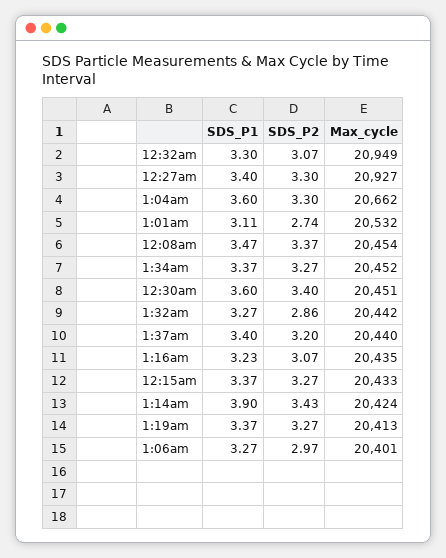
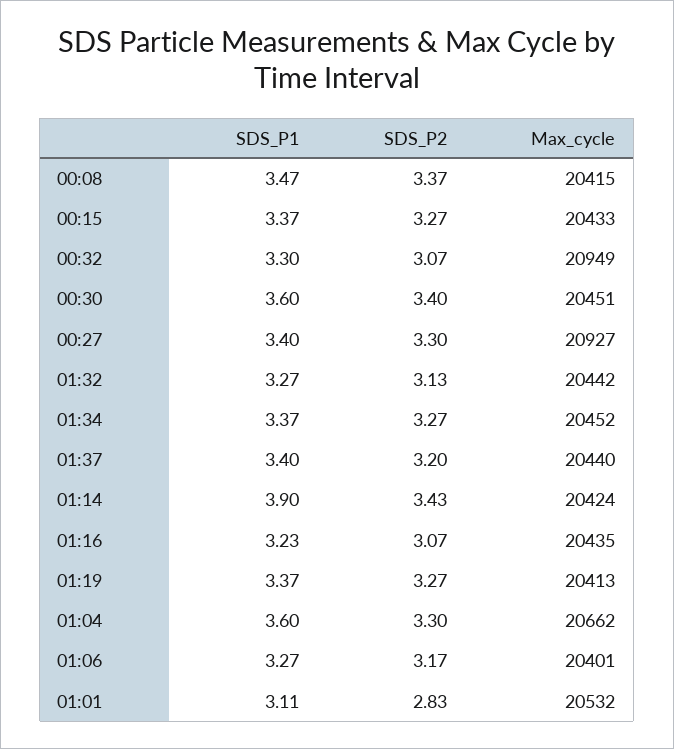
SDS_P2, 1:01am: 2.74 -> 2.83
Max_cycle, 12:08am: 20454 -> 20415
SDS_P2, 1:32am: 2.86 -> 3.13
SDS_P2, 1:06am: 2.97 -> 3.17

